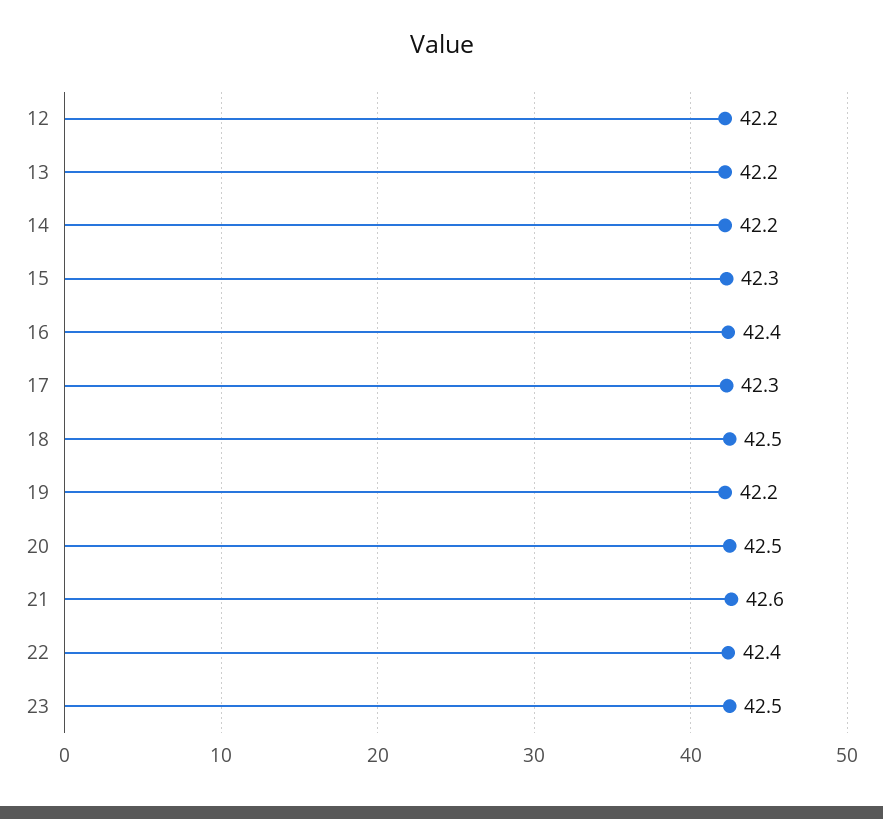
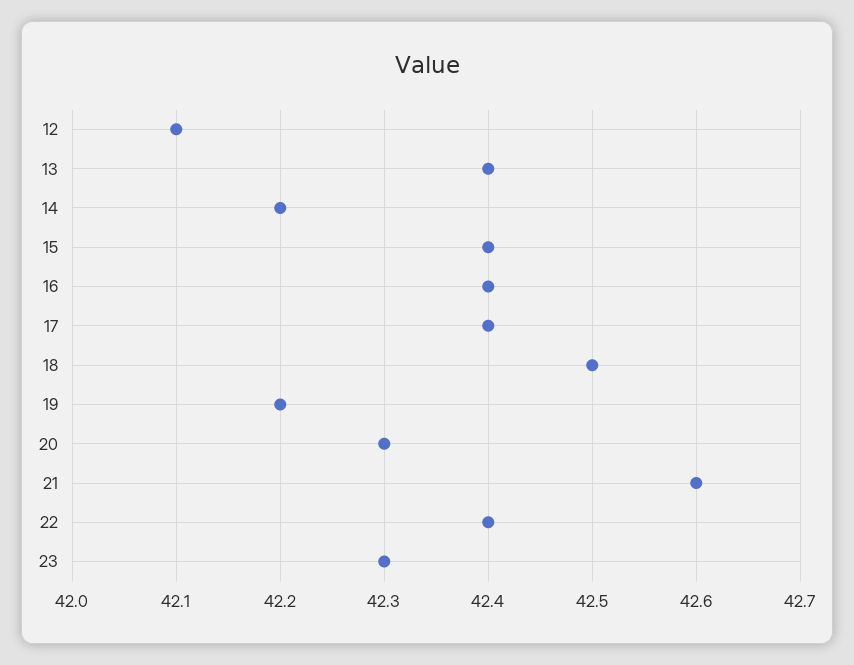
12: 42.2 -> 42.1
13: 42.2 -> 42.4
15: 42.3 -> 42.4
17: 42.3 -> 42.4
20: 42.5 -> 42.3
23: 42.5 -> 42.3

